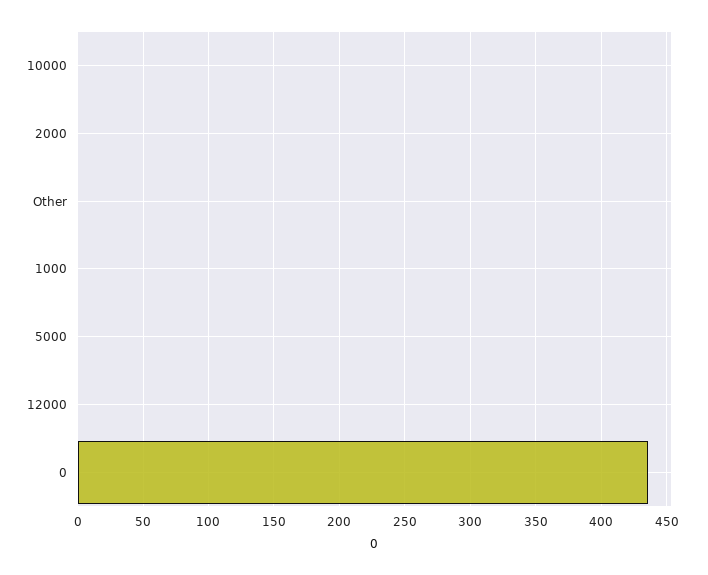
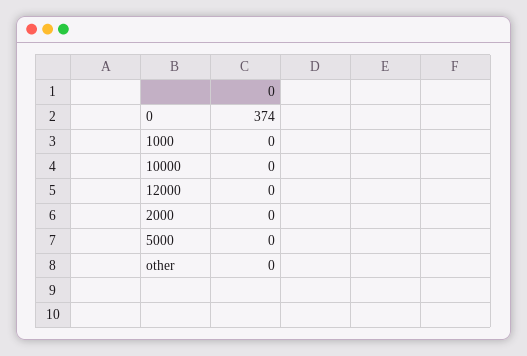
0: 435 -> 374

